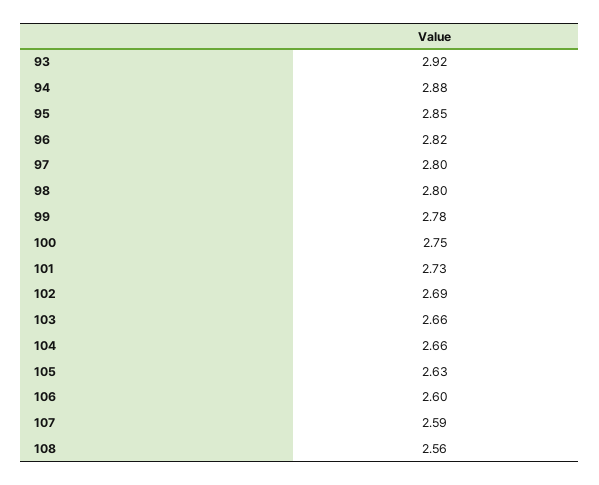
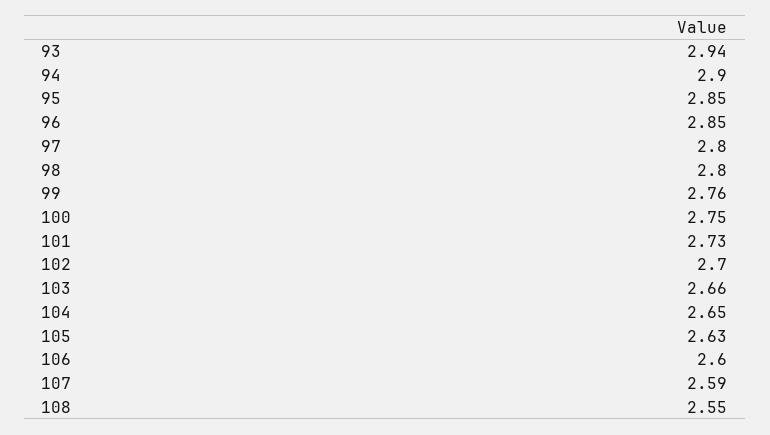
93: 2.92 -> 2.94
94: 2.88 -> 2.9
96: 2.82 -> 2.85
99: 2.78 -> 2.76
102: 2.69 -> 2.7
104: 2.66 -> 2.65
108: 2.56 -> 2.55

